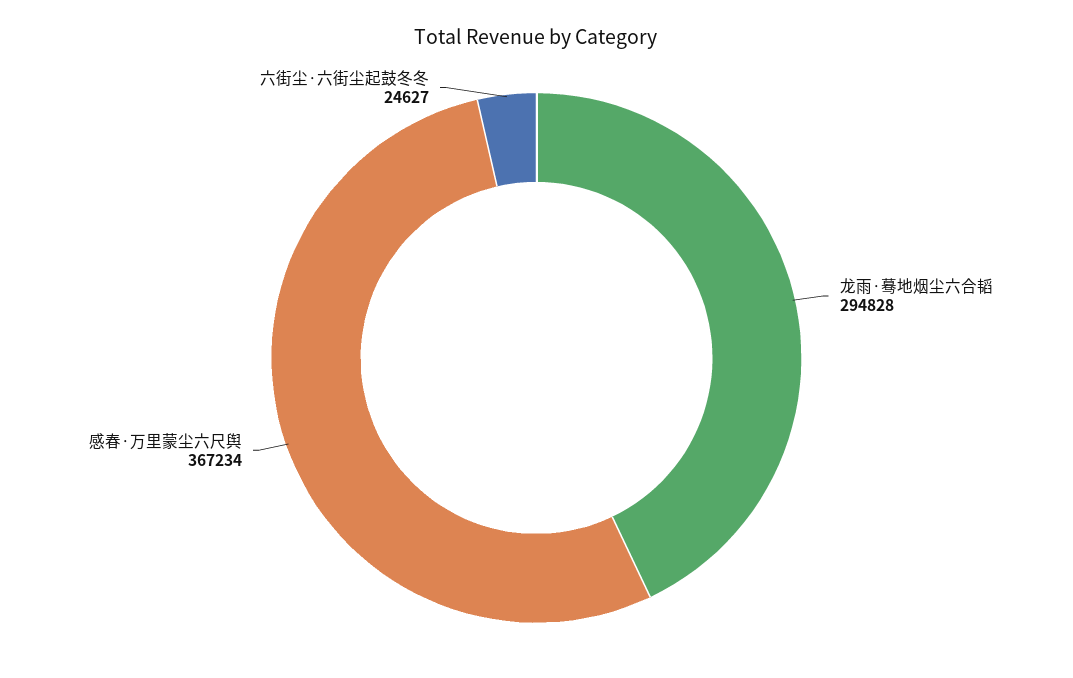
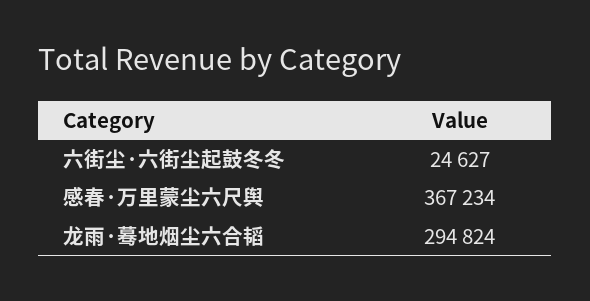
龙雨·蓦地烟尘六合韬: 294828 -> 294824

